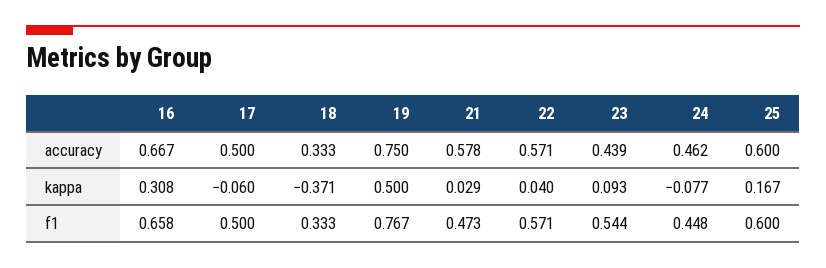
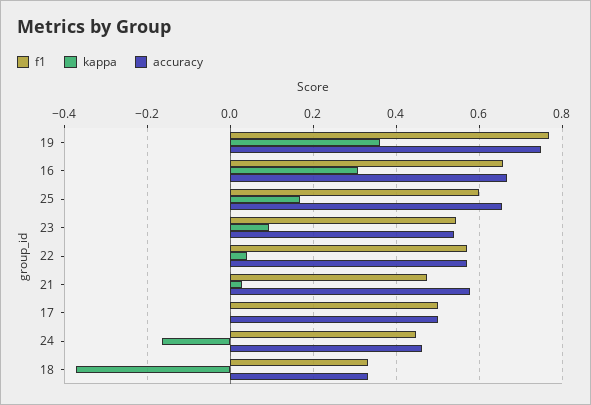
accuracy, 23: 0.439 -> 0.54
accuracy, 25: 0.6 -> 0.66
kappa, 17: -0.06 -> 0
kappa, 19: 0.5 -> 0.36
kappa, 24: -0.077 -> -0.16

